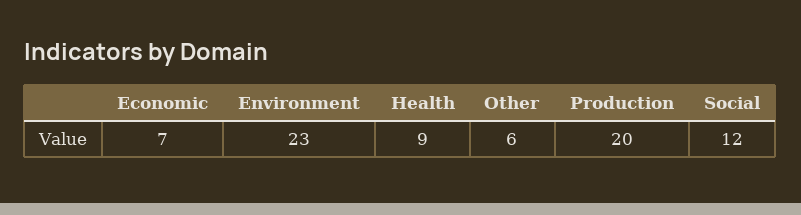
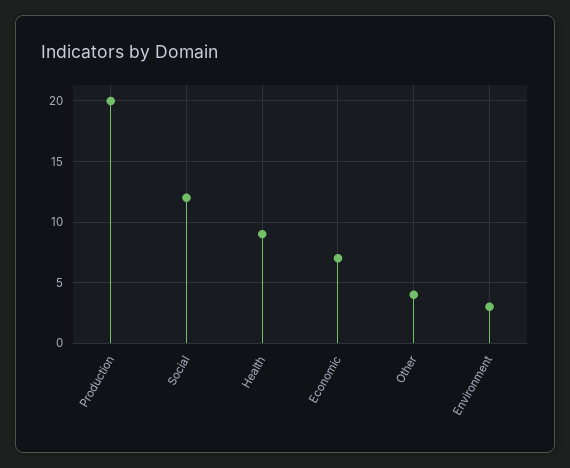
Environment: 23 -> 3
Other: 6 -> 4

